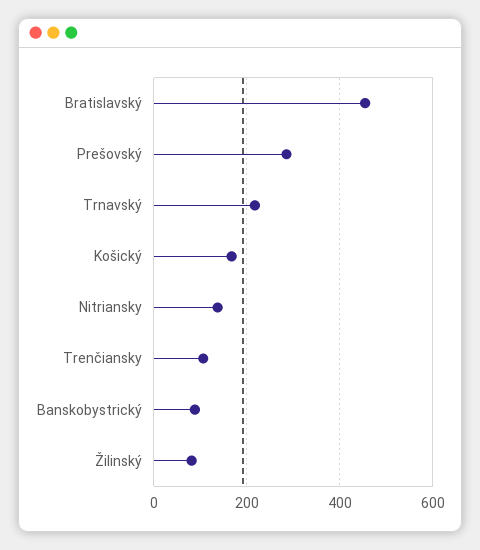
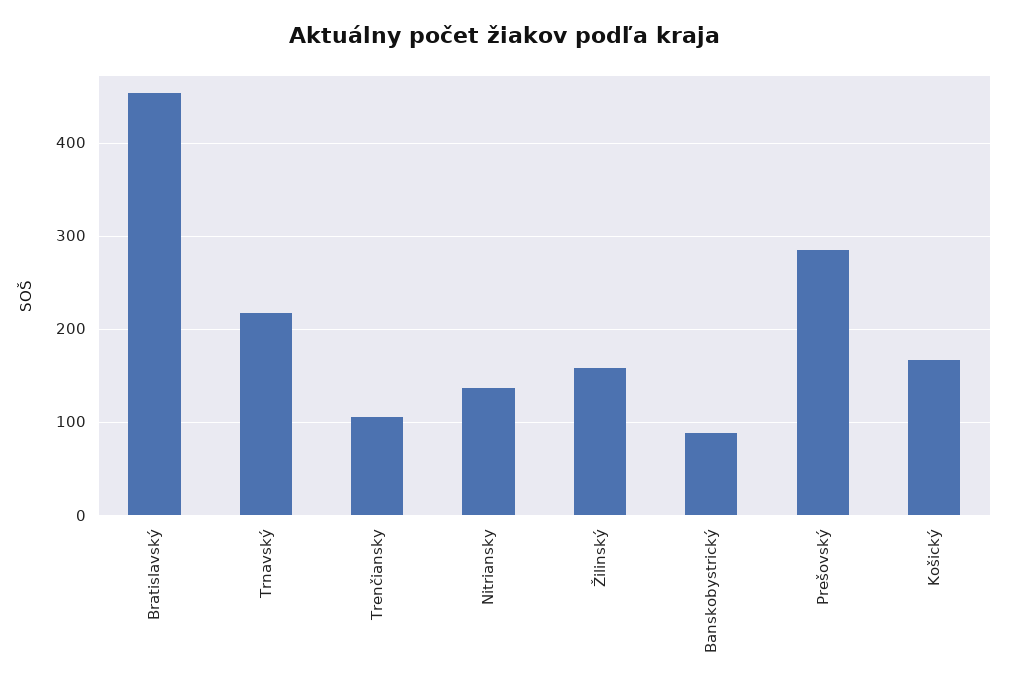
Žilinský: 80 -> 160

